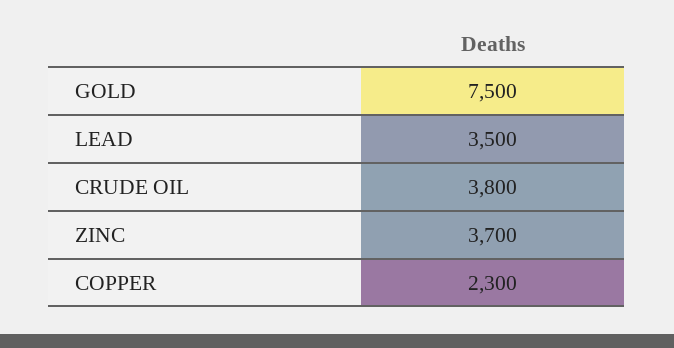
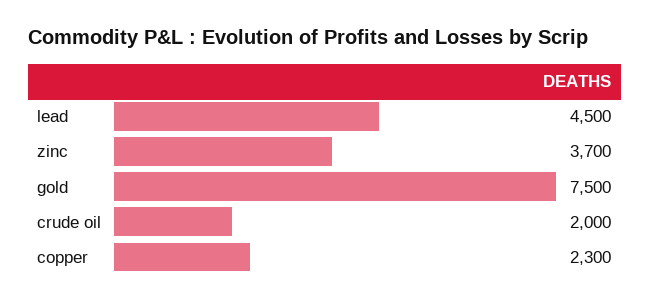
LEAD: 3500 -> 4500
CRUDE OIL: 3800 -> 2000

